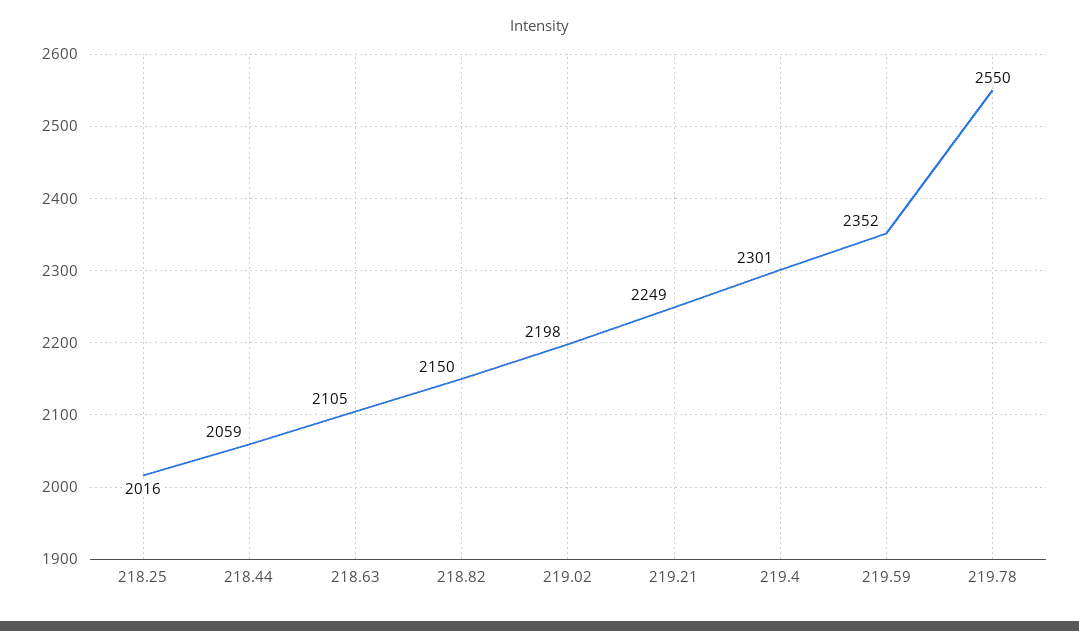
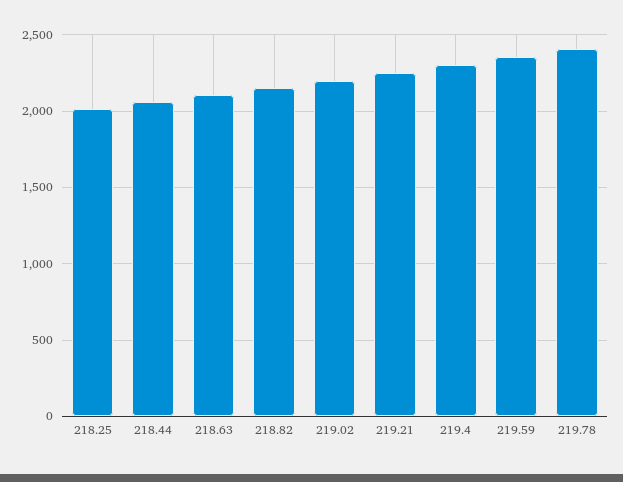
219.78: 2550 -> 2400

